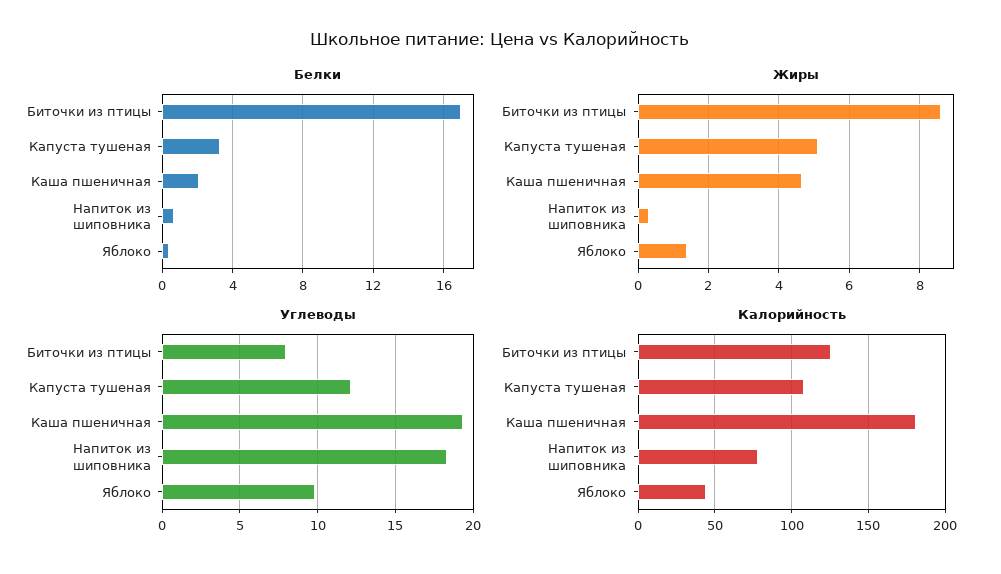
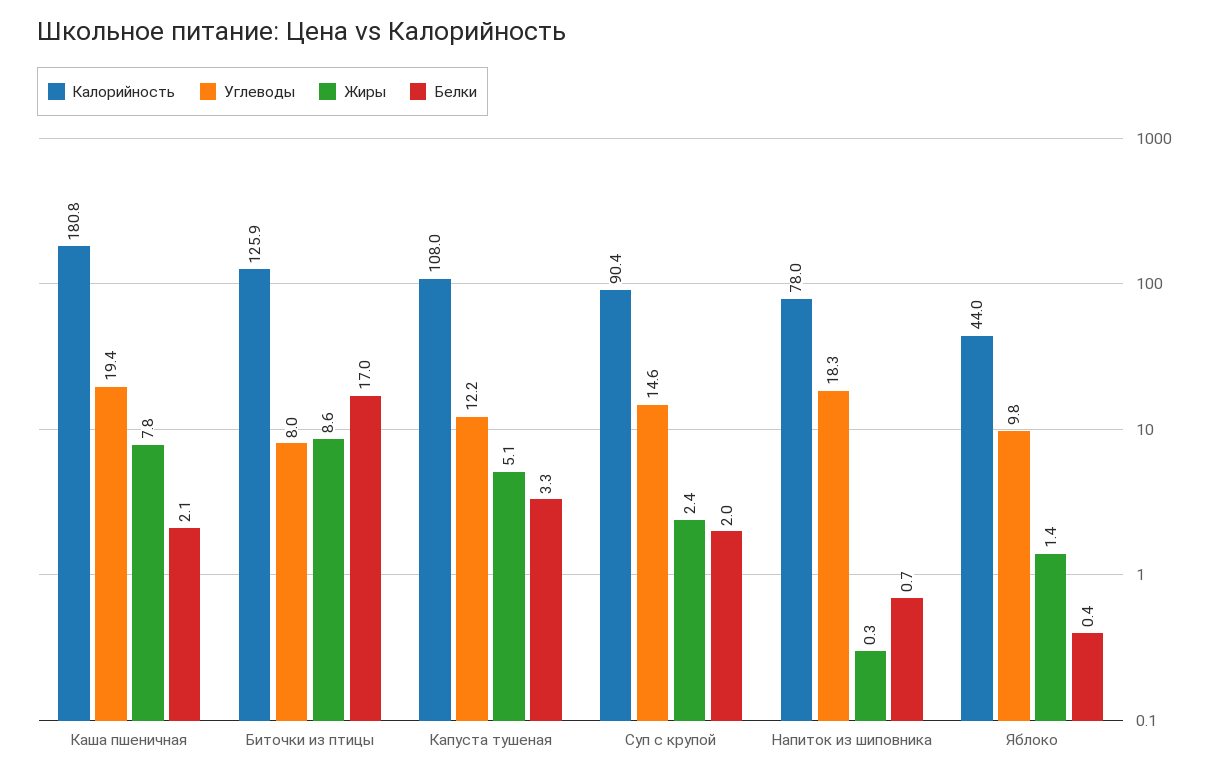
Жиры, Каша пшеничная: 4.6 -> 7.8
Калорийность, Суп с крупой: none -> 90.4
Углеводы, Суп с крупой: none -> 14.6
Жиры, Суп с крупой: none -> 2.4
Белки, Суп с крупой: none -> 2

